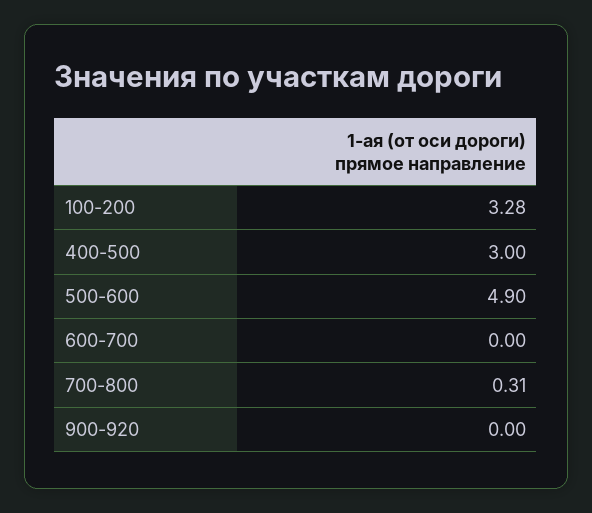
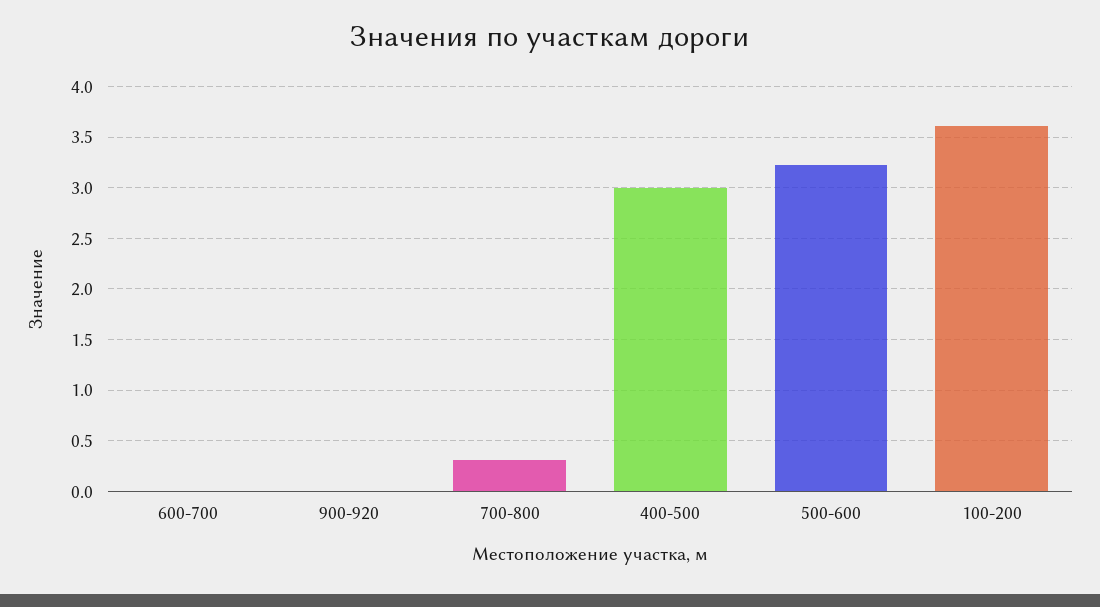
100-200: 3.28 -> 3.6
500-600: 4.9 -> 3.2

